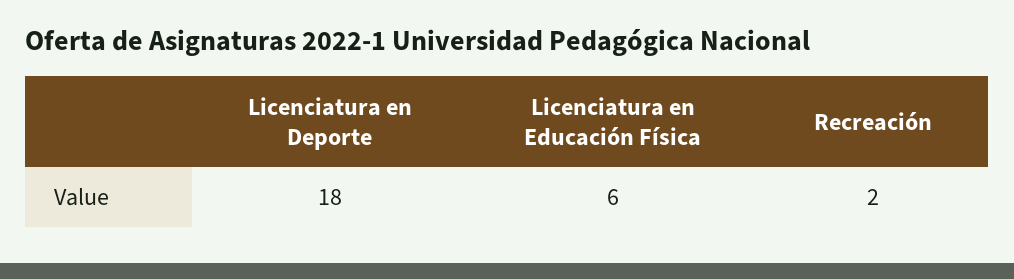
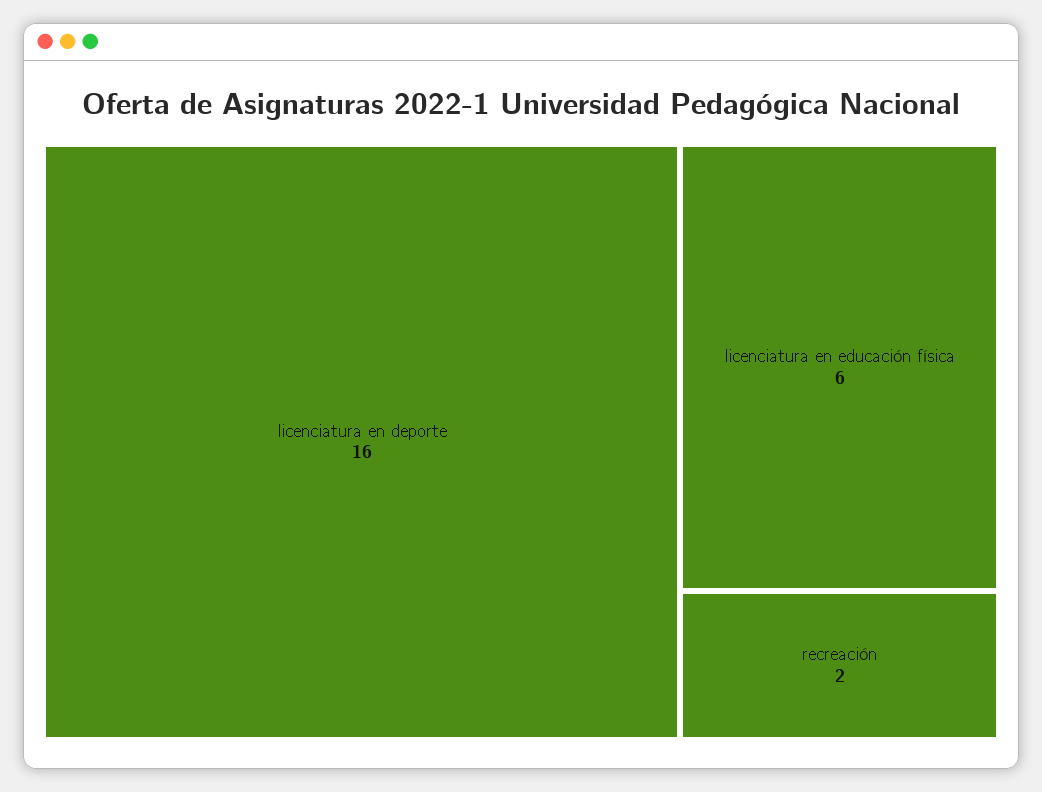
Licenciatura en Deporte: 18 -> 16

